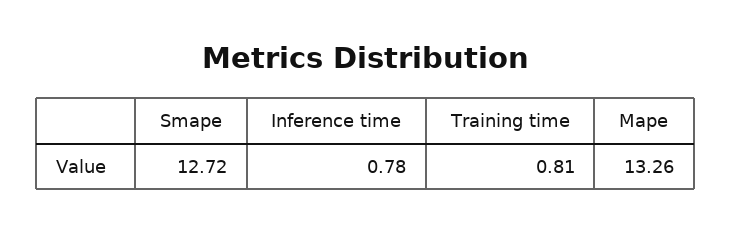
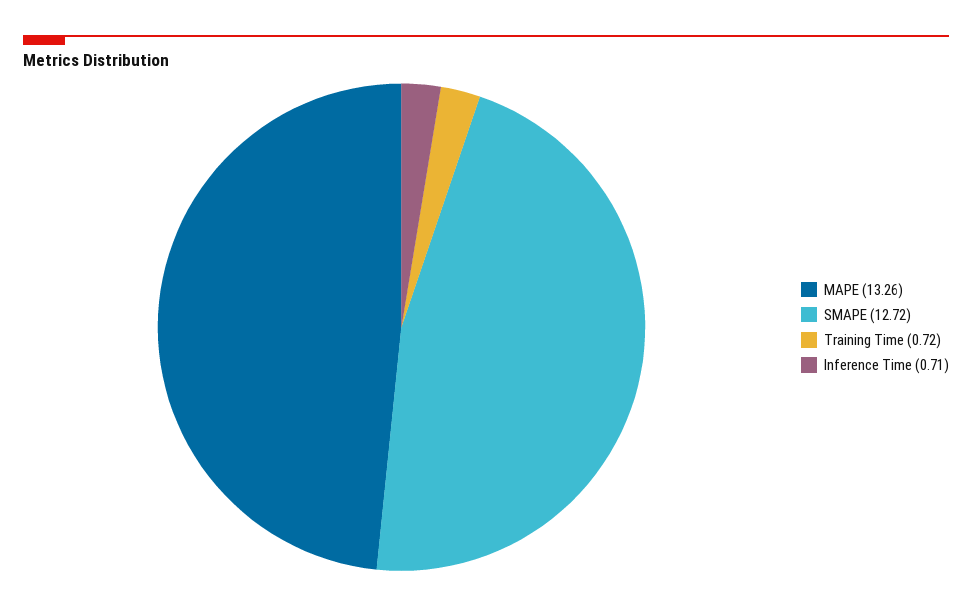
Inference time: 0.78 -> 0.71
Training time: 0.81 -> 0.72

